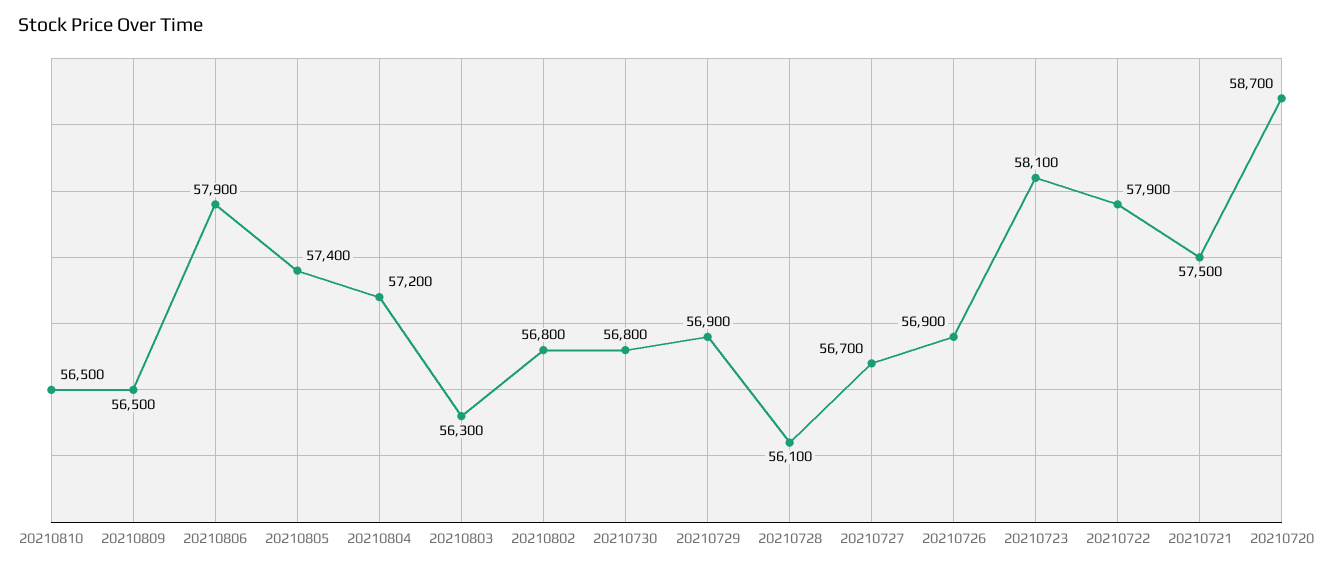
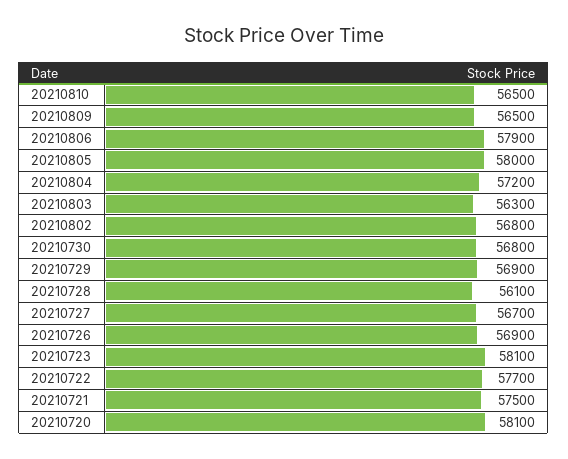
20210805: 57400 -> 58000
20210722: 57900 -> 57700
20210720: 58700 -> 58100

